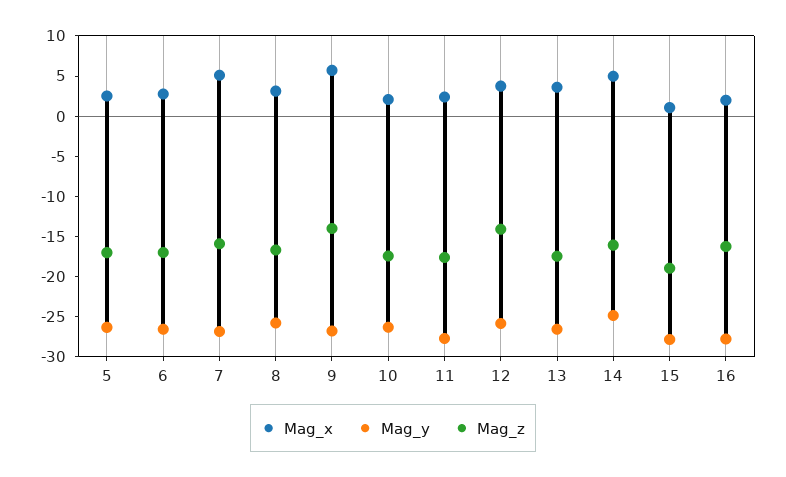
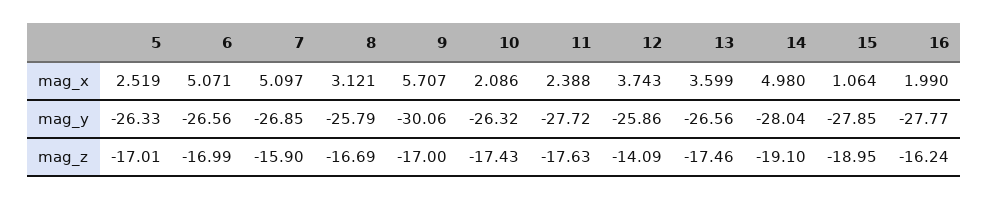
Mag_x, 6: 3 -> 5.071
Mag_y, 9: -27 -> -30.06
Mag_z, 9: -14 -> -17
Mag_y, 14: -25 -> -28.04
Mag_z, 14: -16 -> -19.1

